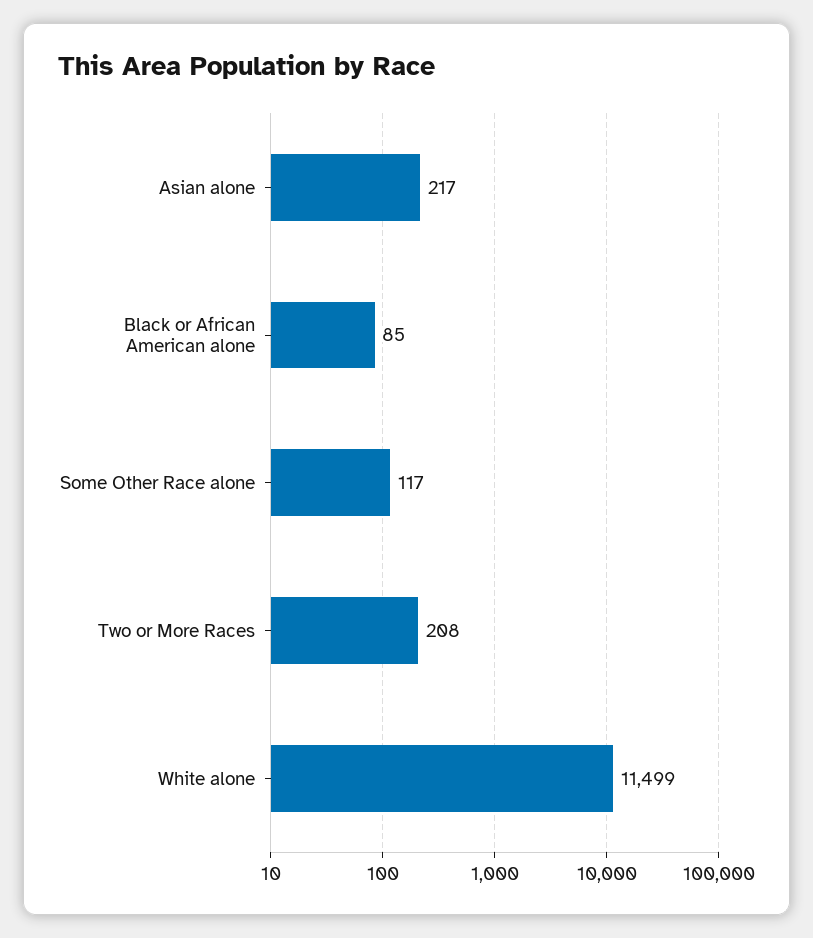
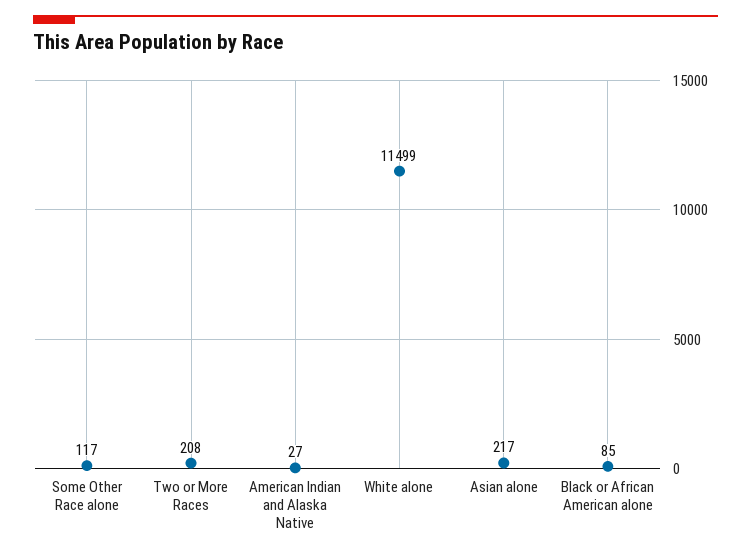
American Indian and Alaska Native: none -> 27

